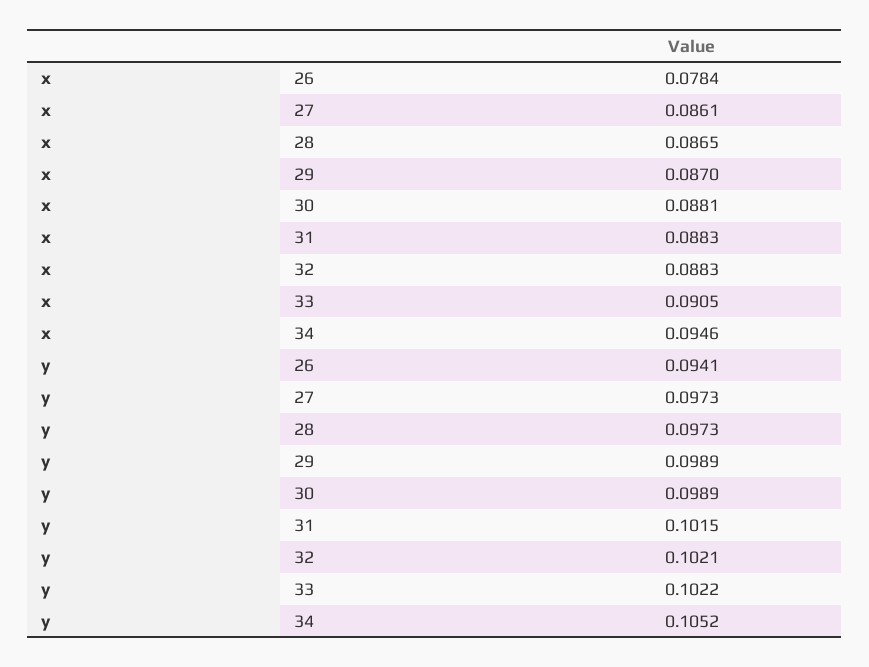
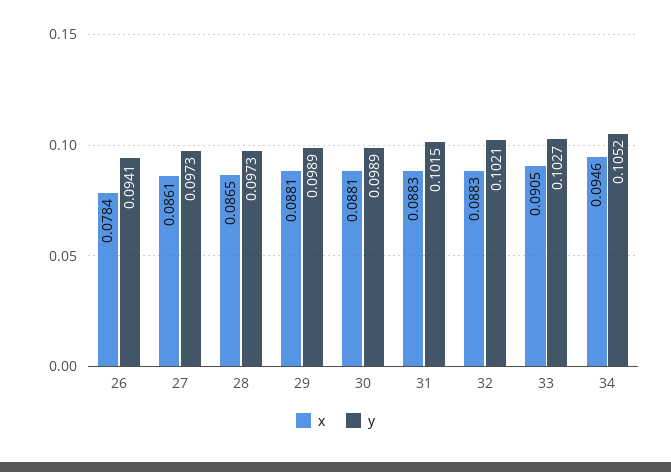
x, 29: 0.087 -> 0.0881
y, 33: 0.1022 -> 0.1027

